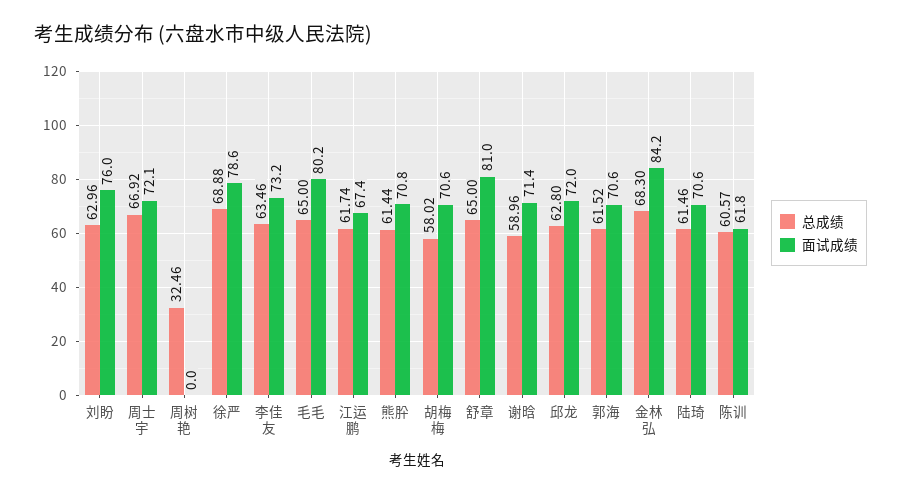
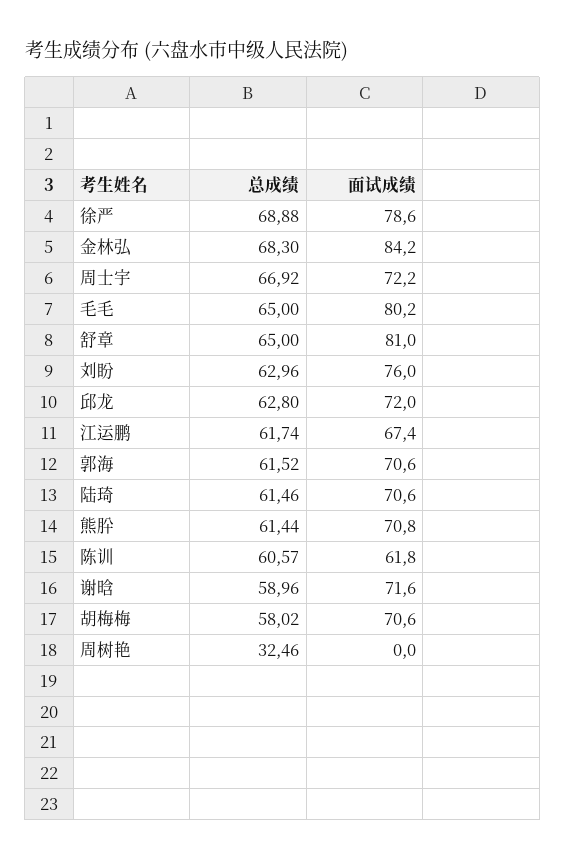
面试成绩, 周士宇: 72.1 -> 72.2
总成绩, 李佳友: 63.46 -> none
面试成绩, 李佳友: 73.2 -> none
面试成绩, 谢晗: 71.4 -> 71.6

